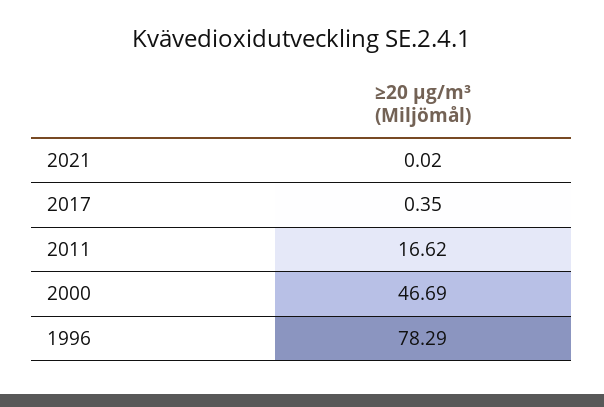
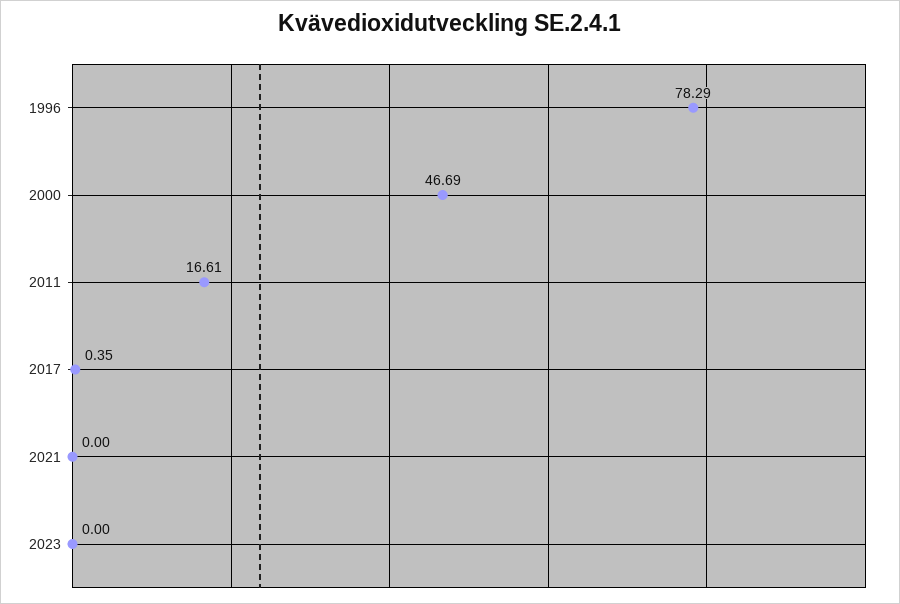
2021: 0.02 -> 0
2011: 16.62 -> 16.61
2023: none -> 0

